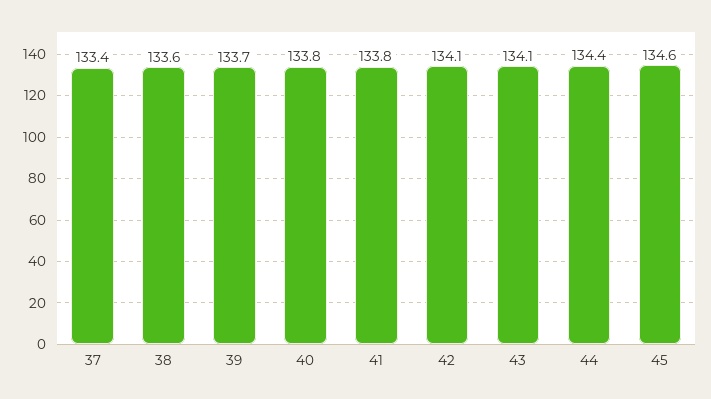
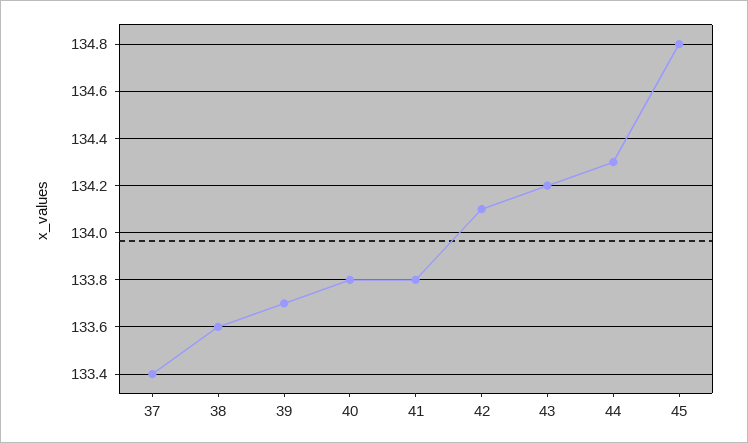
43: 134.1 -> 134.2
44: 134.4 -> 134.3
45: 134.6 -> 134.8

